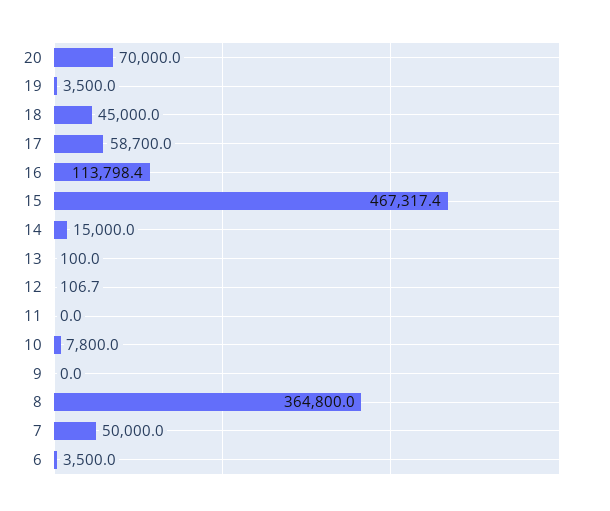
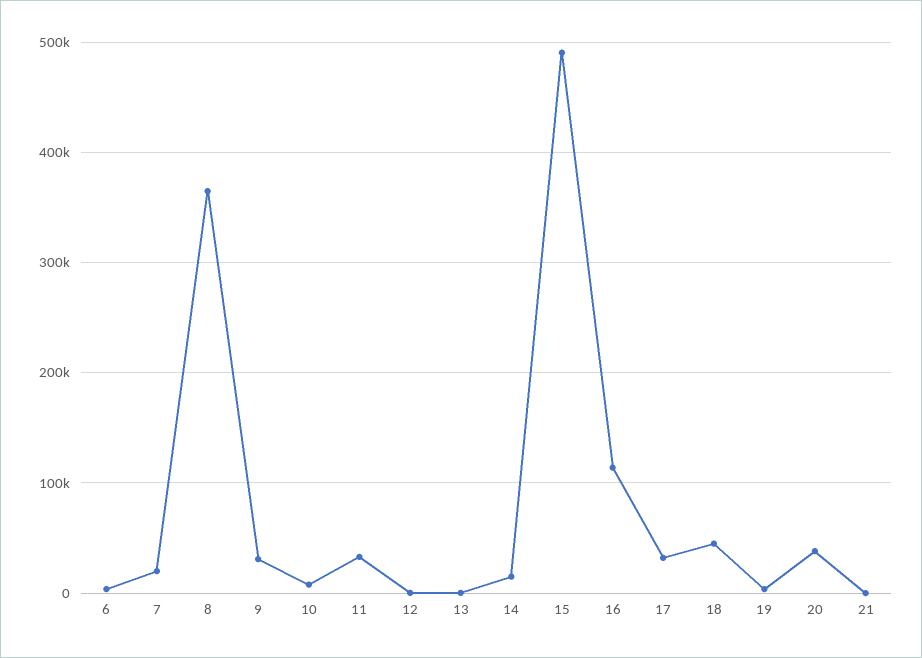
20: 70000 -> 40000
17: 58700 -> 30000
15: 467317.4 -> 490000
11: 0 -> 30000
9: 0 -> 30000
7: 50000 -> 20000
21: none -> 0

